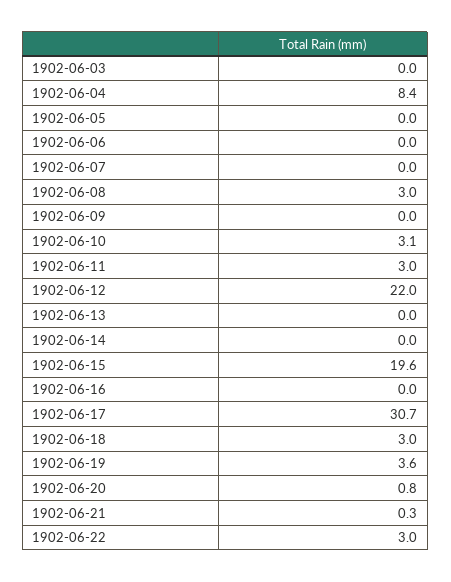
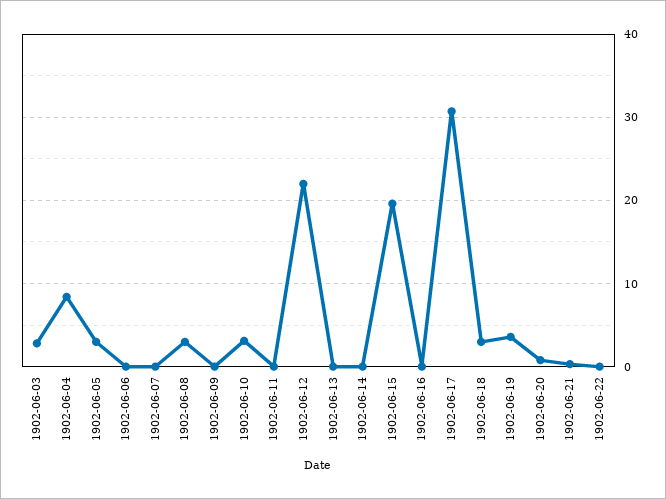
1902-06-03: 0 -> 3
1902-06-05: 0 -> 3
1902-06-11: 3 -> 0
1902-06-22: 3 -> 0

